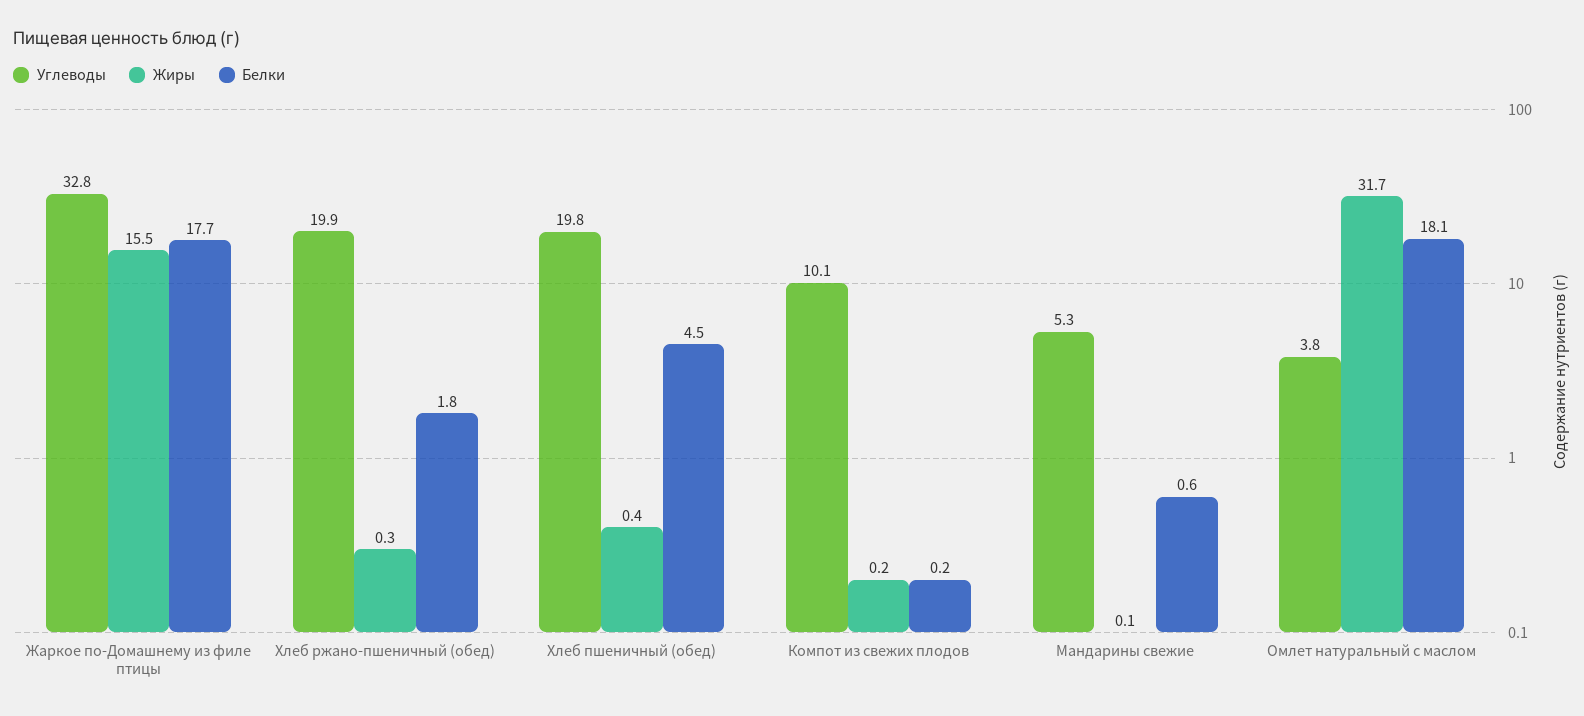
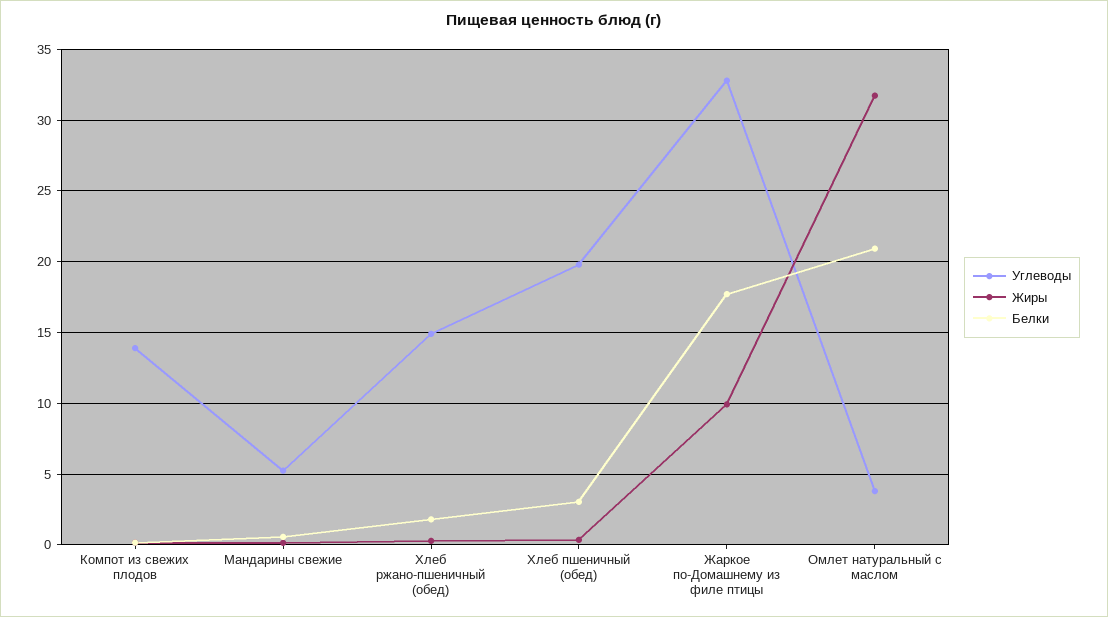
Жиры, Жаркое по-Домашнему из филе птицы: 15.5 -> 10
Углеводы, Хлеб ржано-пшеничный (обед): 19.9 -> 15
Белки, Хлеб пшеничный (обед): 4.5 -> 3
Углеводы, Компот из свежих плодов: 10.1 -> 14
Белки, Омлет натуральный с маслом: 18.1 -> 21

